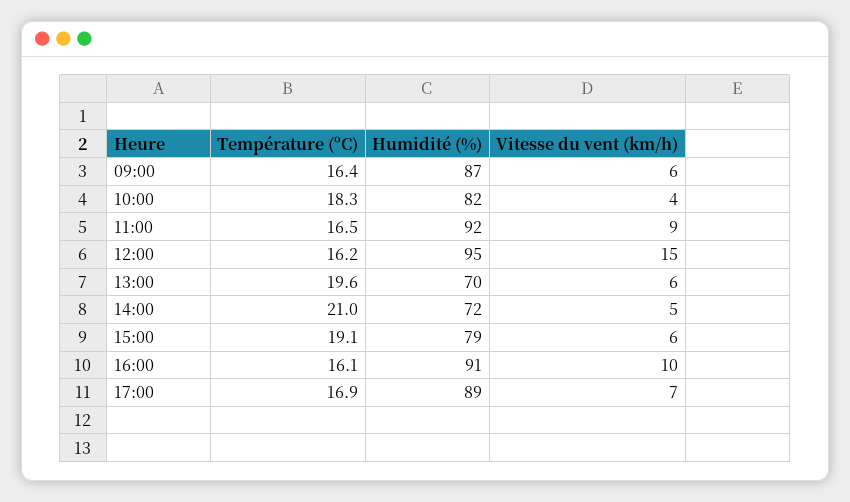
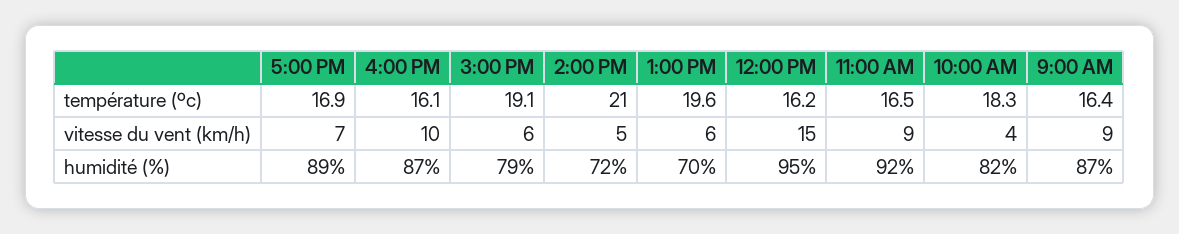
Vitesse du vent (km/h), 09:00: 6 -> 9
Humidité (%), 16:00: 91 -> 87

